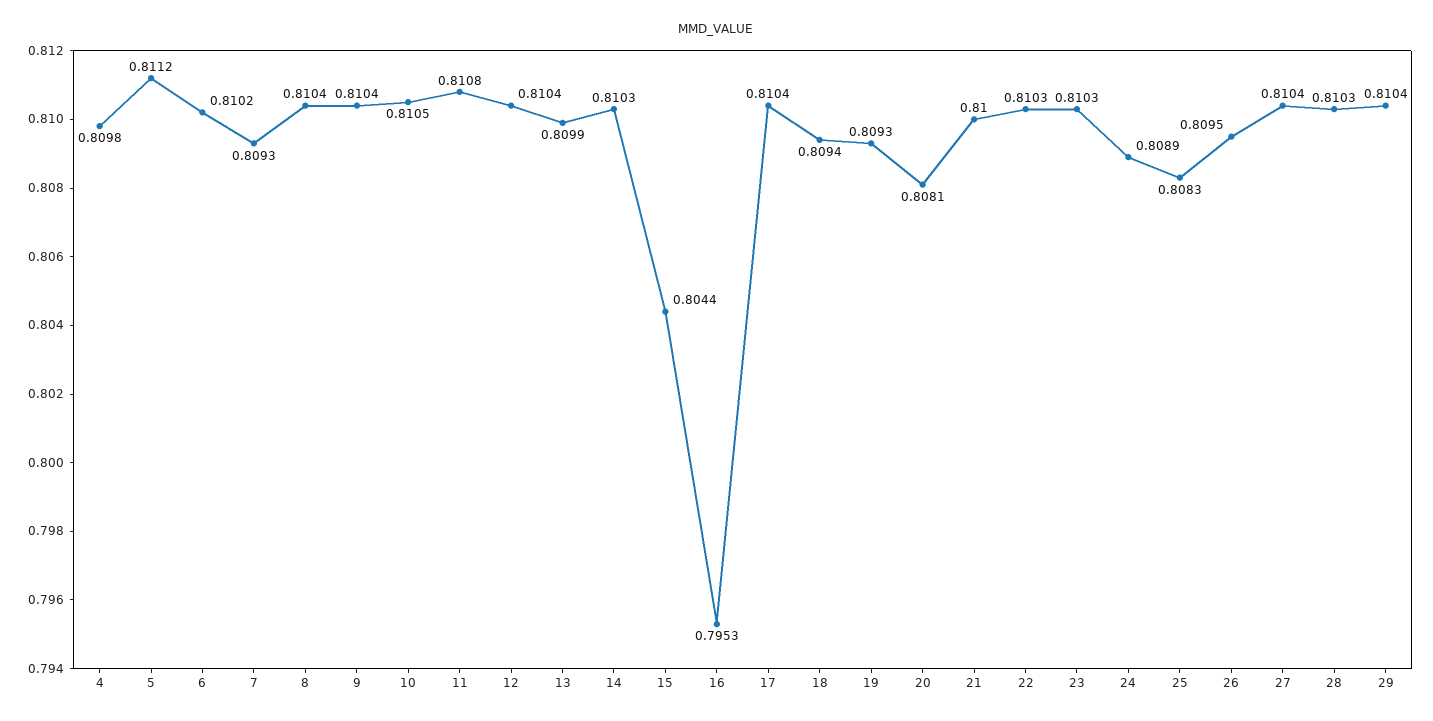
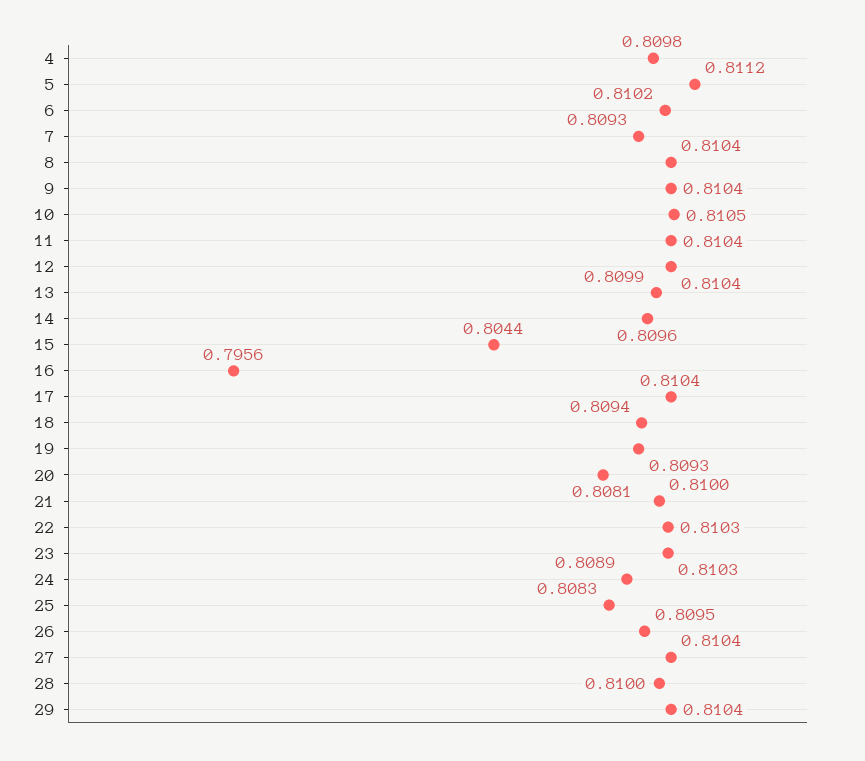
11: 0.8108 -> 0.8104
14: 0.8103 -> 0.8096
16: 0.7953 -> 0.7956
28: 0.8103 -> 0.81

